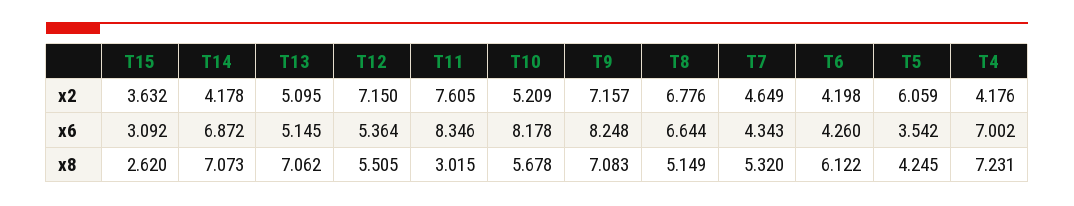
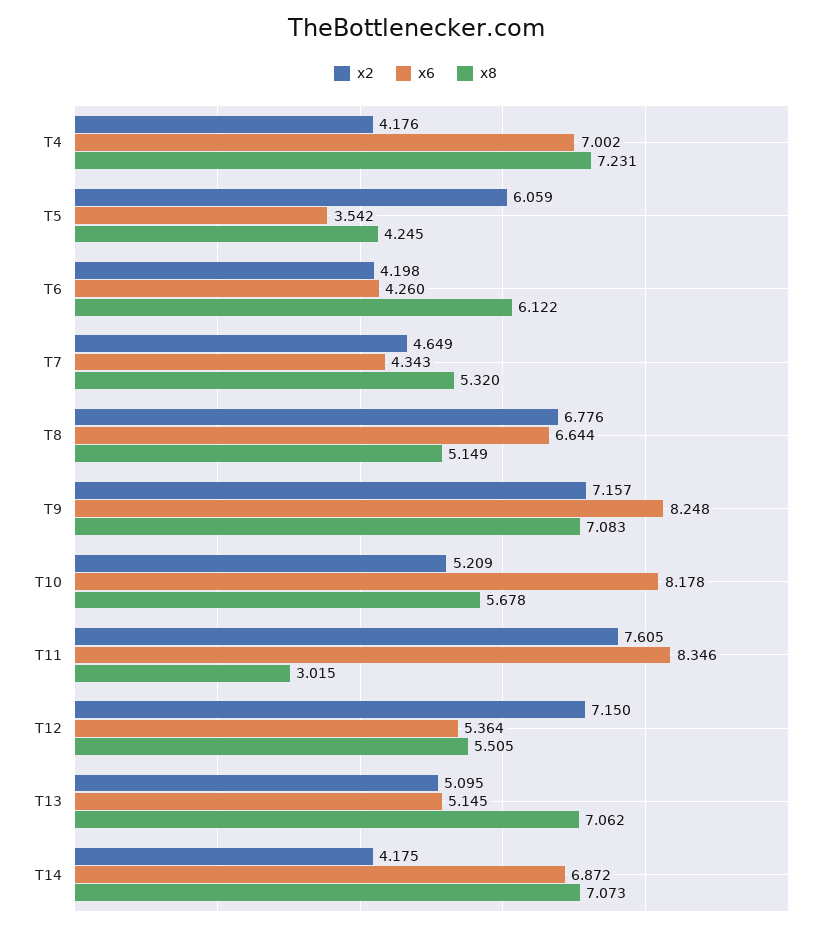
x2, T15: 3.632 -> none
x2, T14: 4.178 -> 4.175
x6, T15: 3.092 -> none
x8, T15: 2.62 -> none

